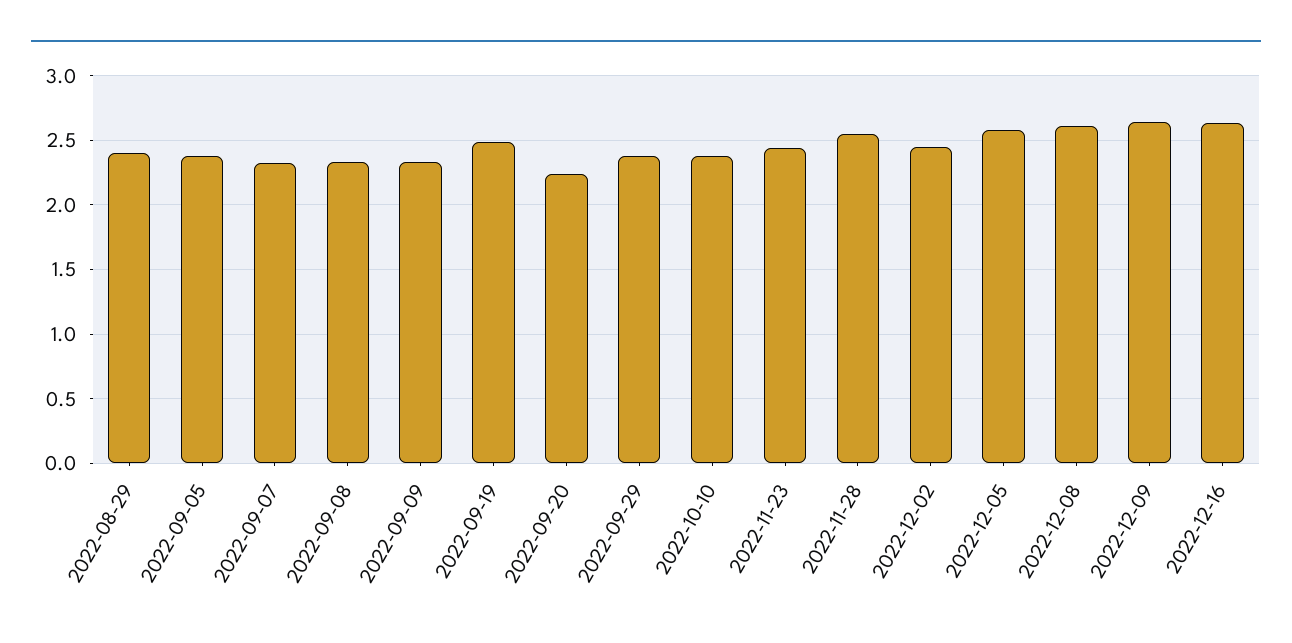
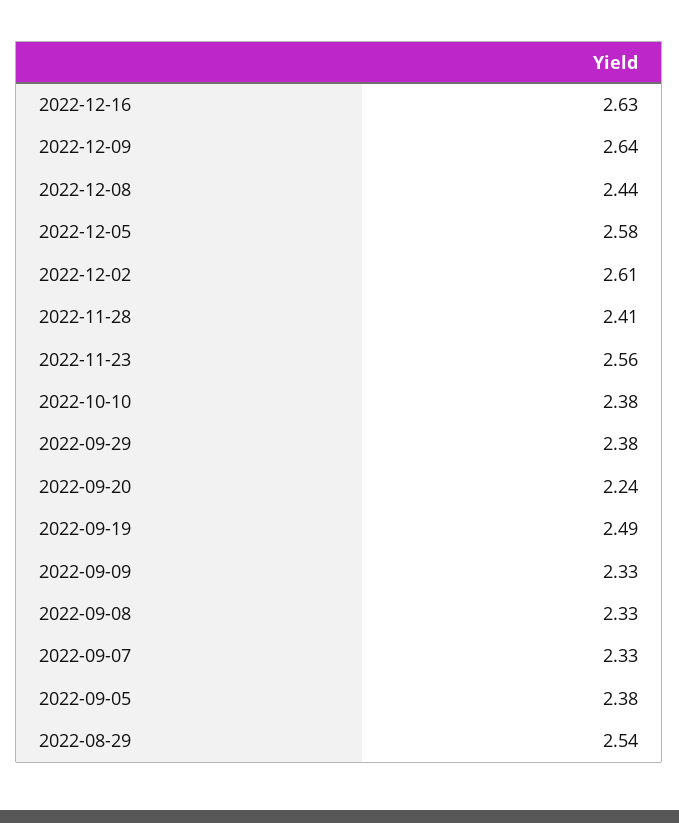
2022-08-29: 2.4 -> 2.54
2022-11-23: 2.45 -> 2.56
2022-11-28: 2.55 -> 2.41
2022-12-02: 2.45 -> 2.61
2022-12-08: 2.6 -> 2.44

